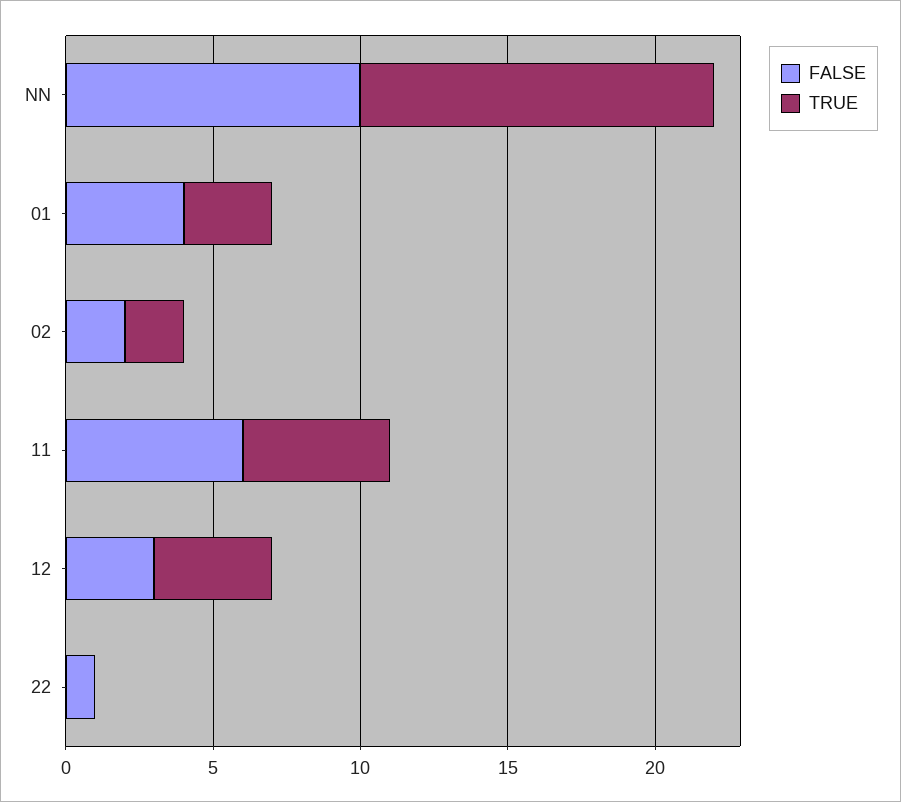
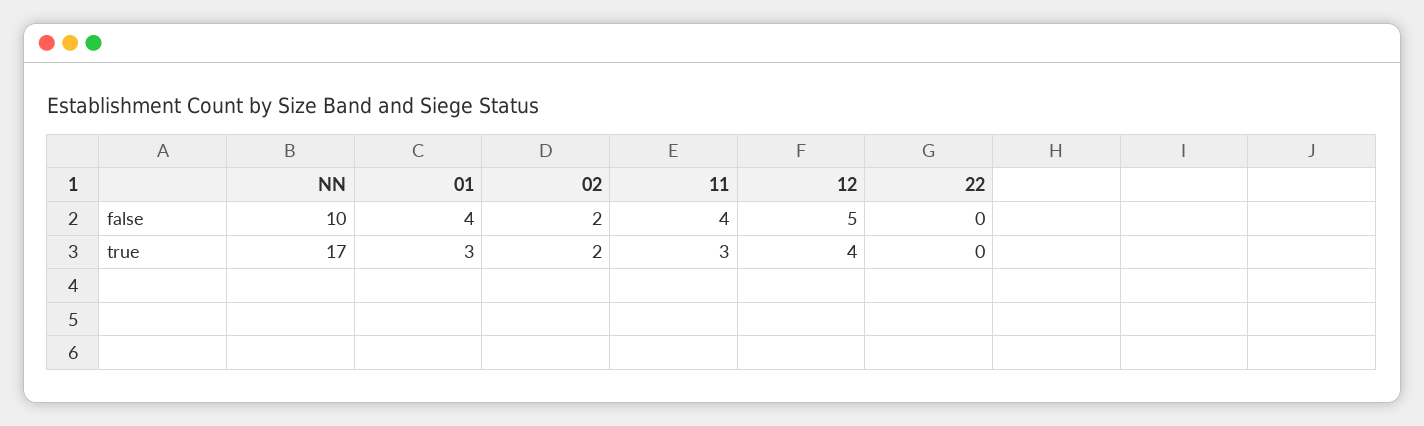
TRUE, NN: 12 -> 17
FALSE, 11: 6 -> 4
TRUE, 11: 5 -> 3
FALSE, 12: 3 -> 5
FALSE, 22: 1 -> 0

